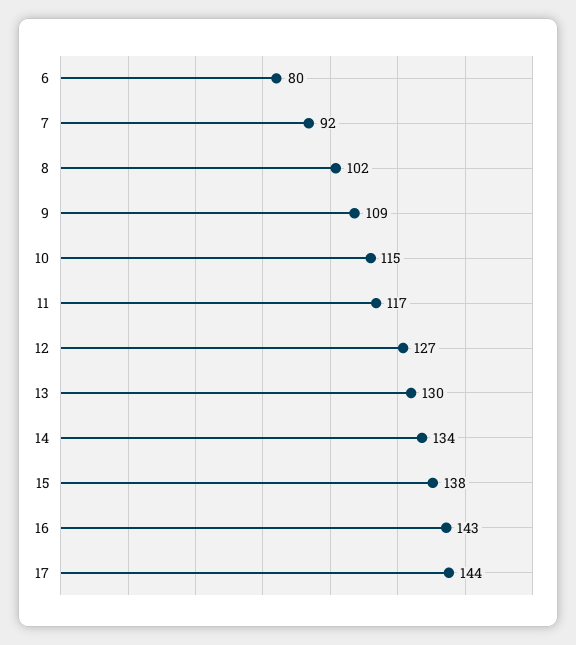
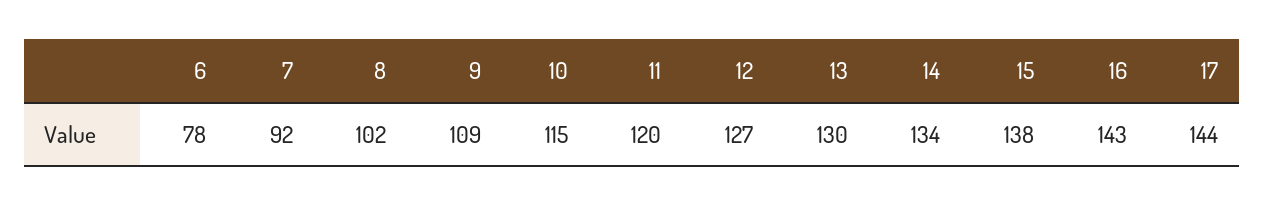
6: 80 -> 78
11: 117 -> 120

